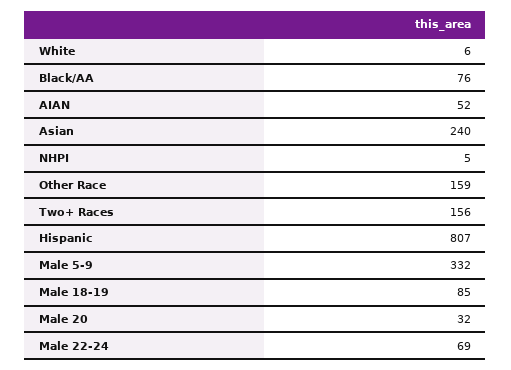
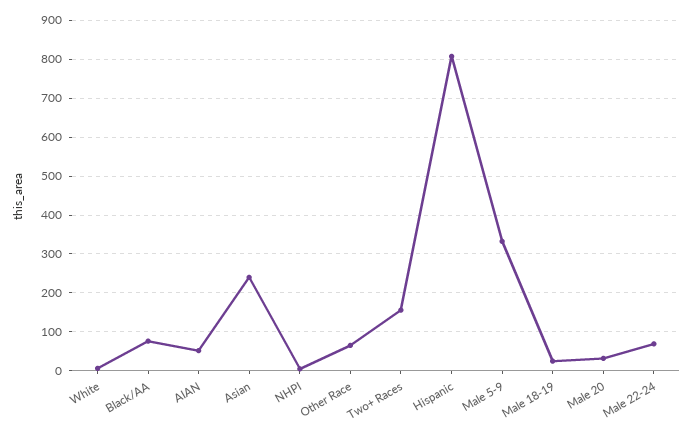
Other Race: 159 -> 60
Male 18-19: 85 -> 20

